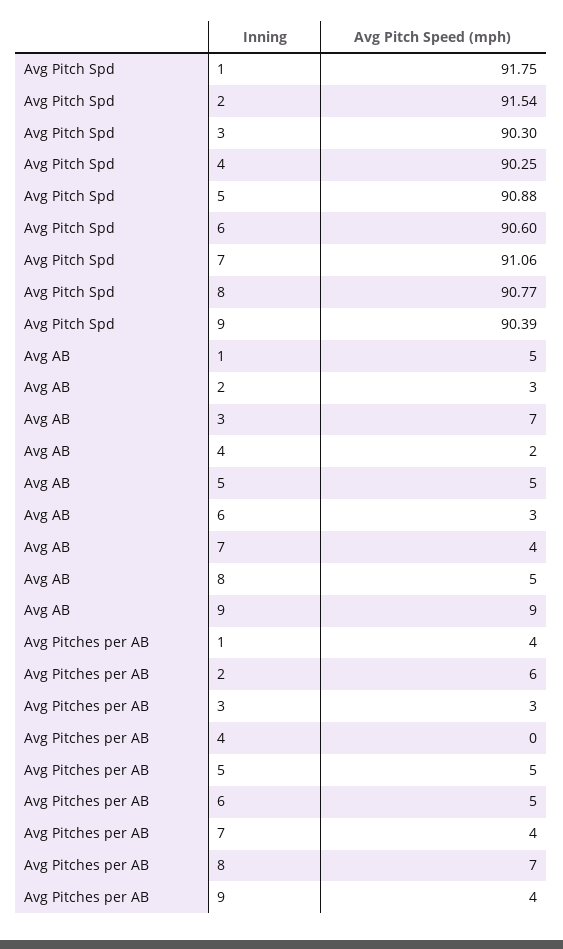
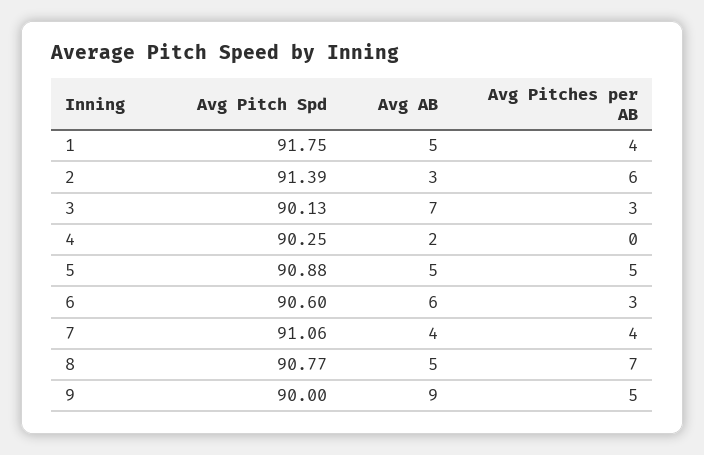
Avg Pitch Spd, 2: 91.54 -> 91.39
Avg Pitch Spd, 3: 90.3 -> 90.13
Avg Pitch Spd, 9: 90.39 -> 90
Avg AB, 6: 3 -> 6
Avg Pitches per AB, 6: 5 -> 3
Avg Pitches per AB, 9: 4 -> 5

